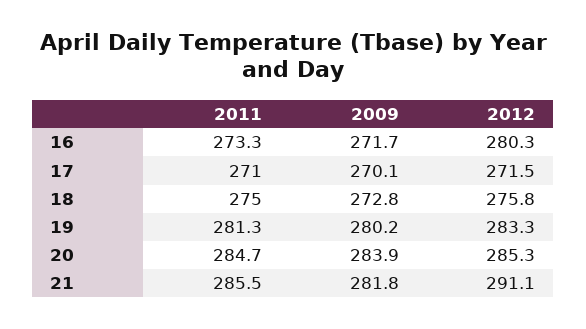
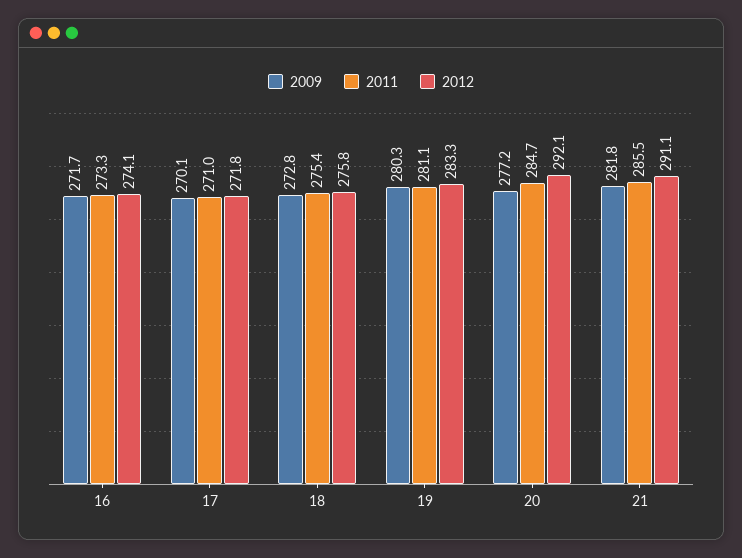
2012, 16: 280.3 -> 274.1
2012, 17: 271.5 -> 271.8
2011, 18: 275 -> 275.4
2011, 19: 281.3 -> 281.1
2009, 19: 280.2 -> 280.3
2009, 20: 283.9 -> 277.2
2012, 20: 285.3 -> 292.1

